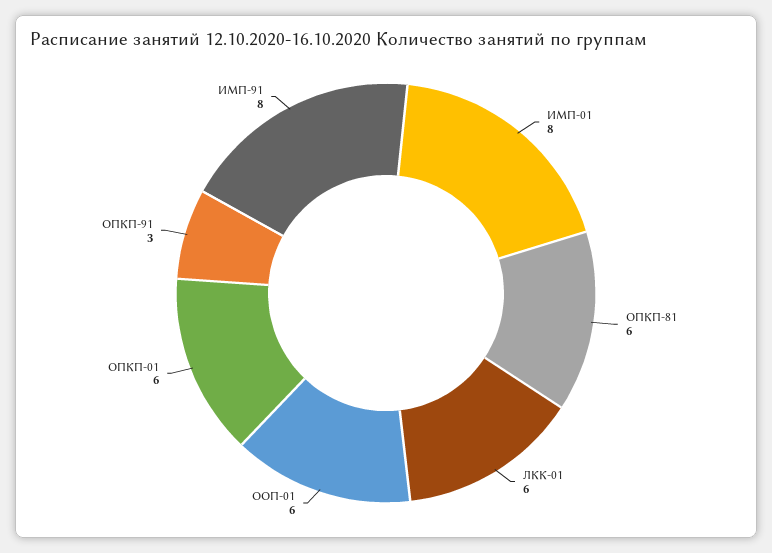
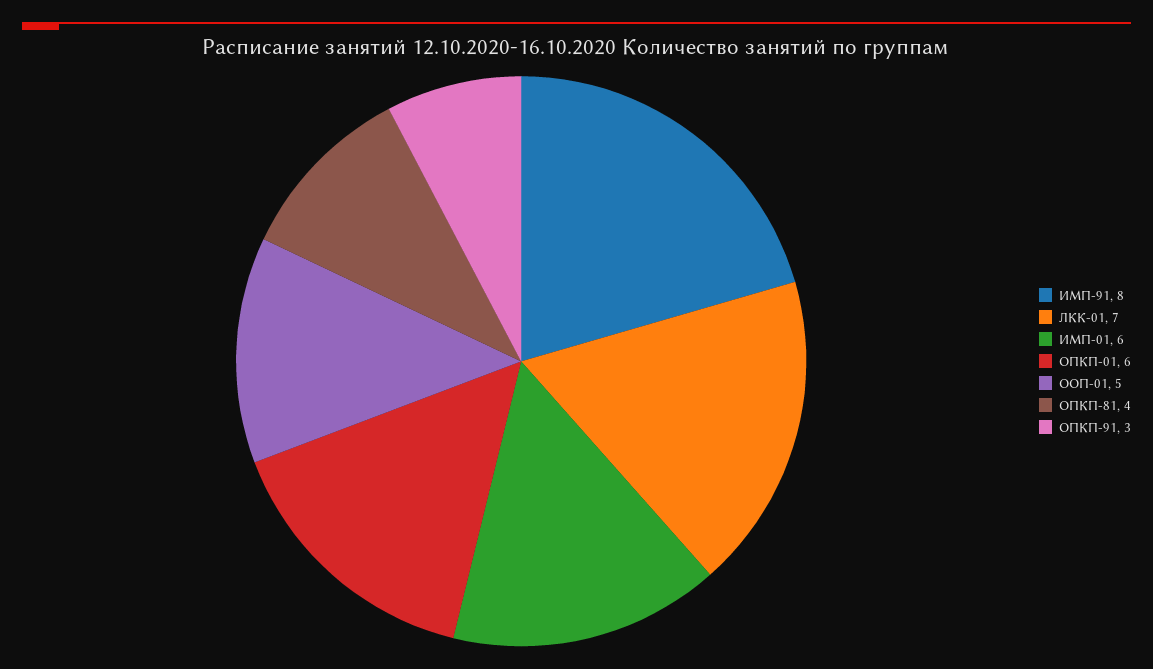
ИМП-01: 8 -> 6
ОПКП-81: 6 -> 4
ЛКК-01: 6 -> 7
ООП-01: 6 -> 5

